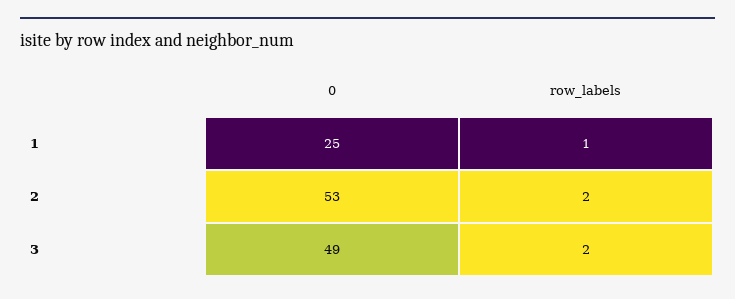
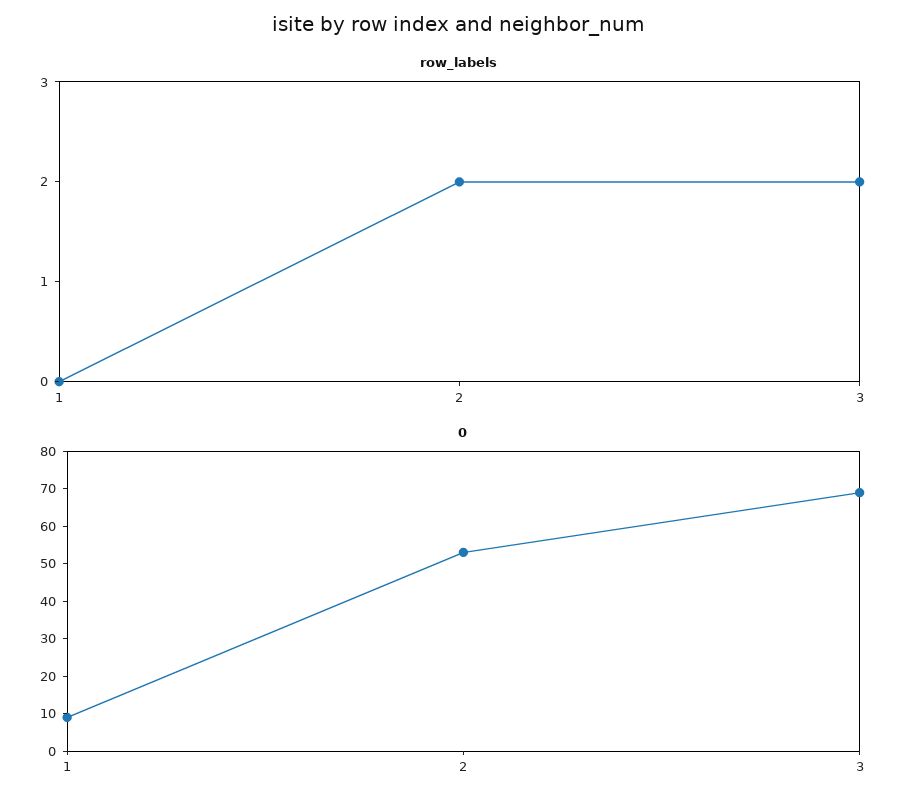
0, 1: 25 -> 10
row_labels, 1: 1 -> 0
0, 3: 49 -> 70

